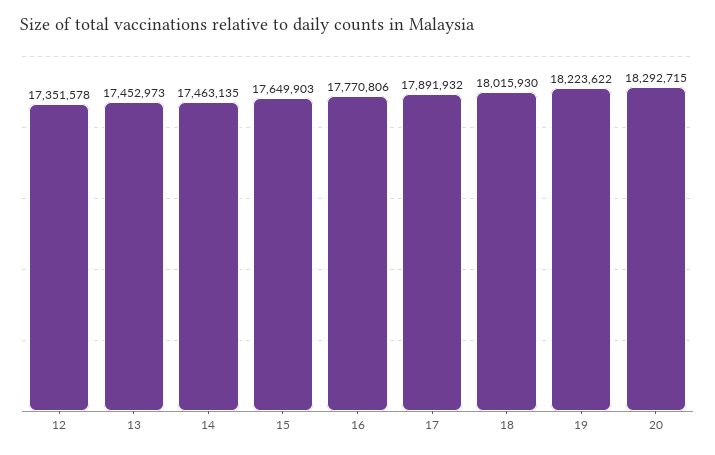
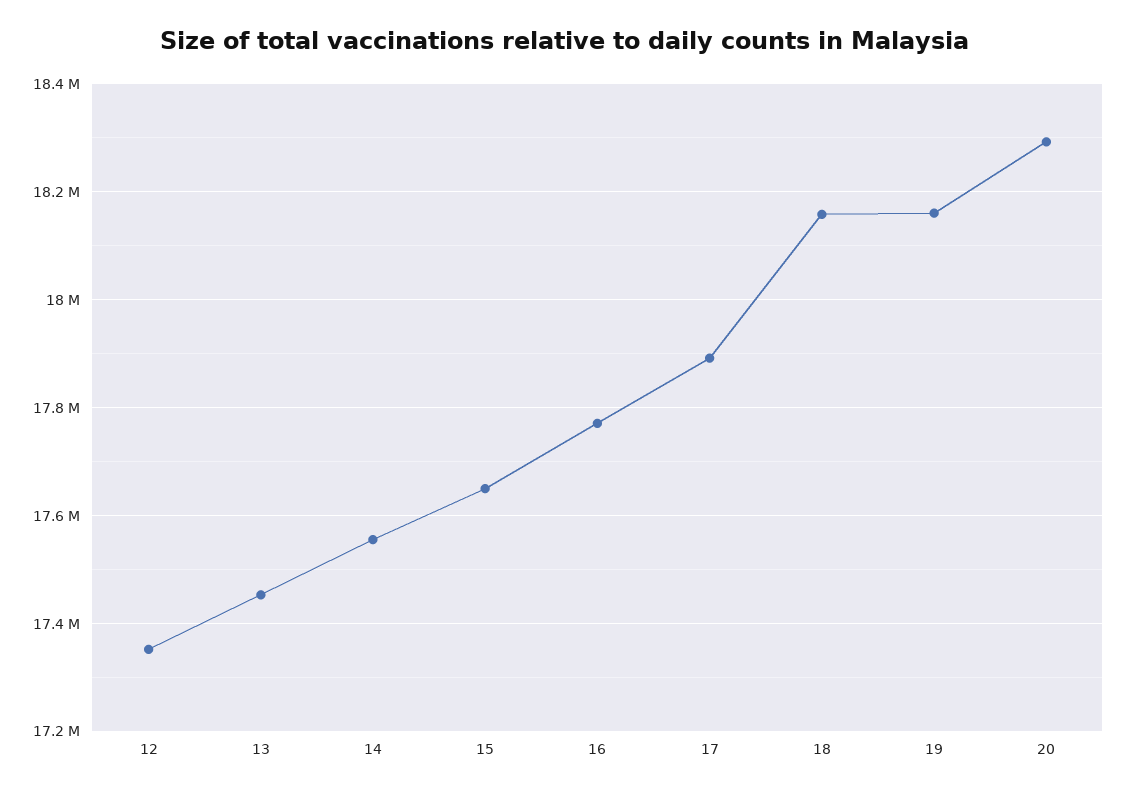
14: 17463135 -> 17560000
18: 18015930 -> 18160000
19: 18223622 -> 18160000

